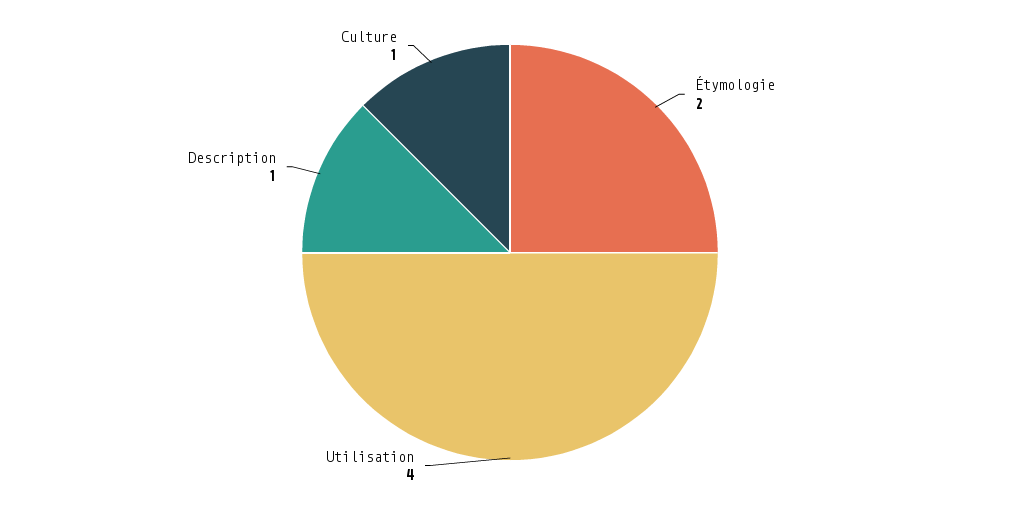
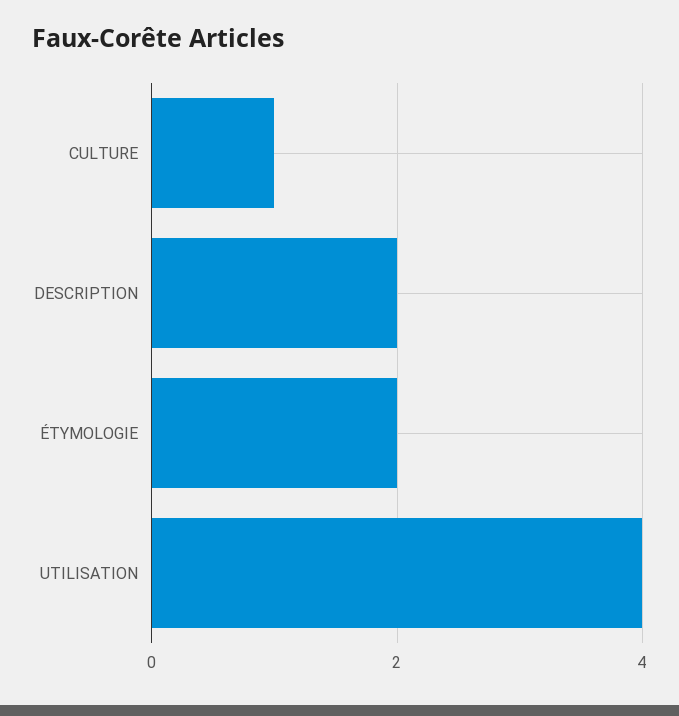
Description: 1 -> 2

